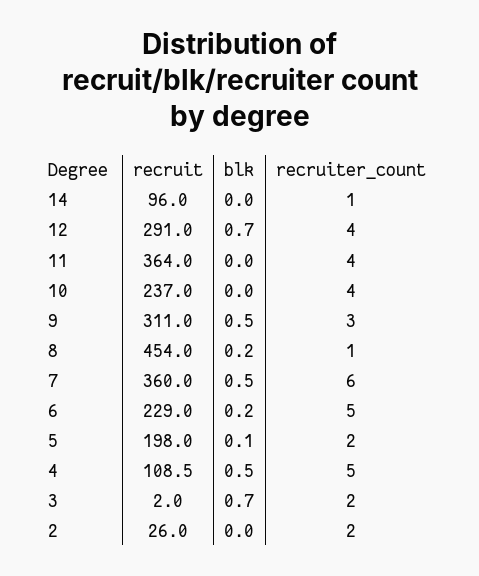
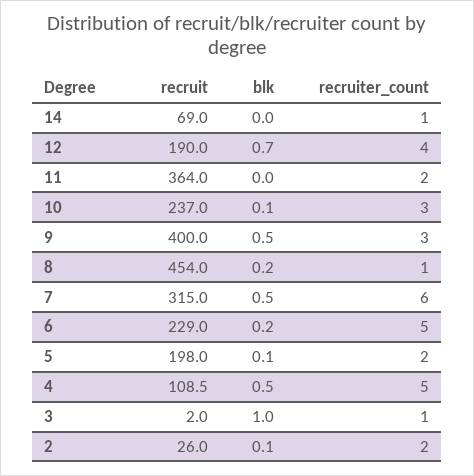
recruit, 14: 96 -> 69
recruit, 12: 291 -> 190
recruiter_count, 11: 4 -> 2
blk, 10: 0 -> 0.1
recruiter_count, 10: 4 -> 3
recruit, 9: 311 -> 400
recruit, 7: 360 -> 315
blk, 3: 0.7 -> 1
recruiter_count, 3: 2 -> 1
blk, 2: 0 -> 0.1

